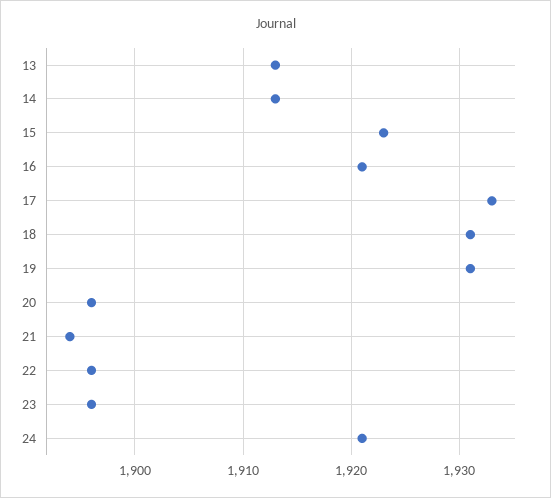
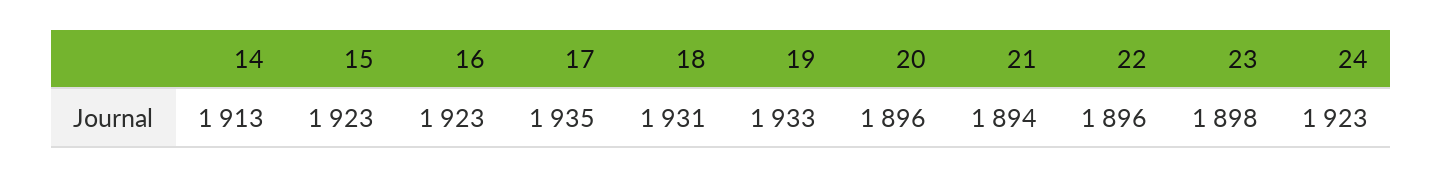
13: 1913 -> none
16: 1921 -> 1923
17: 1933 -> 1935
19: 1931 -> 1933
23: 1896 -> 1898
24: 1921 -> 1923

